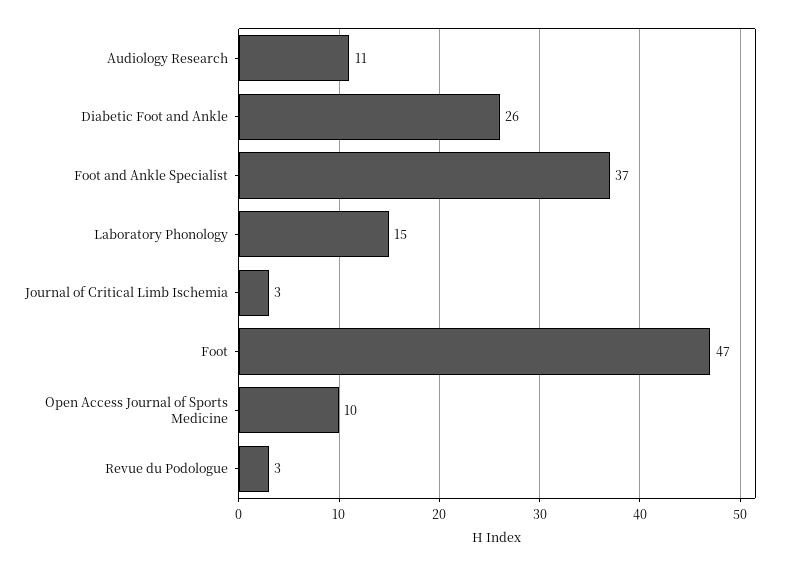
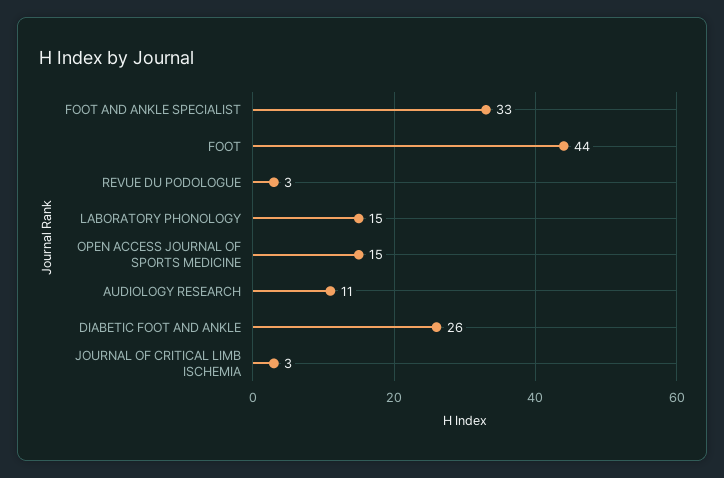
Foot and Ankle Specialist: 37 -> 33
Foot: 47 -> 44
Open Access Journal of Sports Medicine: 10 -> 15

